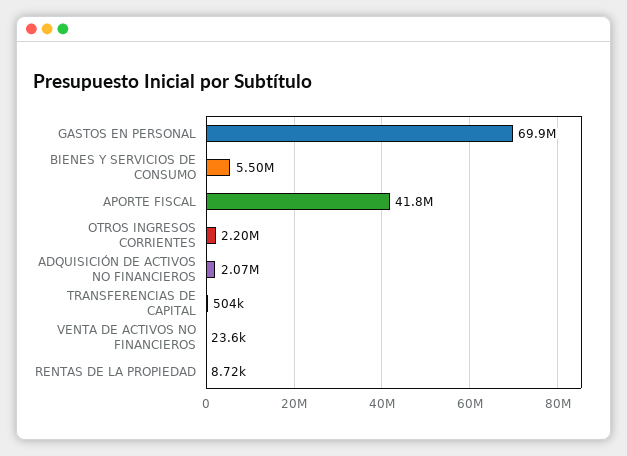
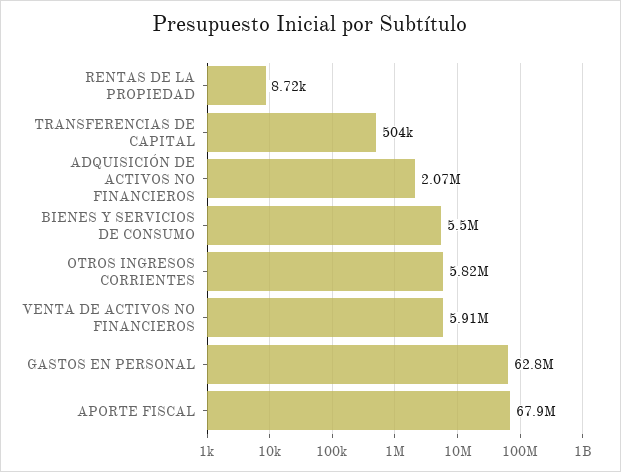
GASTOS EN PERSONAL: 69900000 -> 62800000
APORTE FISCAL: 41800000 -> 67900000
OTROS INGRESOS CORRIENTES: 2200000 -> 5820000
VENTA DE ACTIVOS NO FINANCIEROS: 23600 -> 5910000

